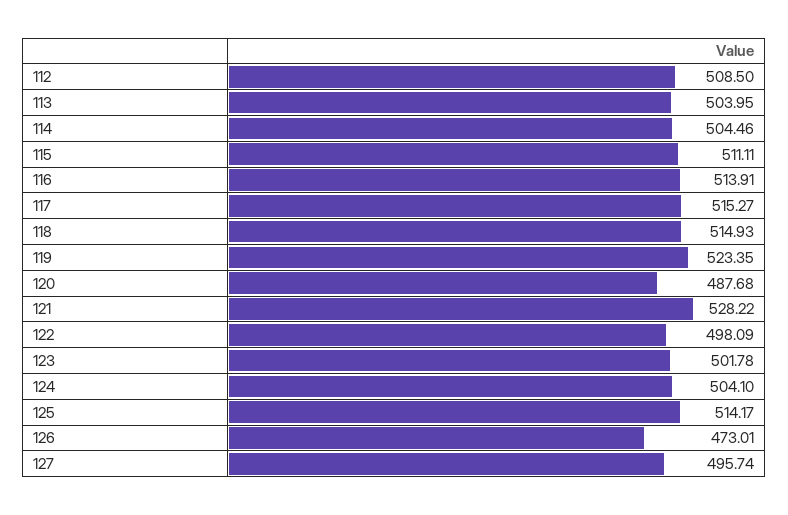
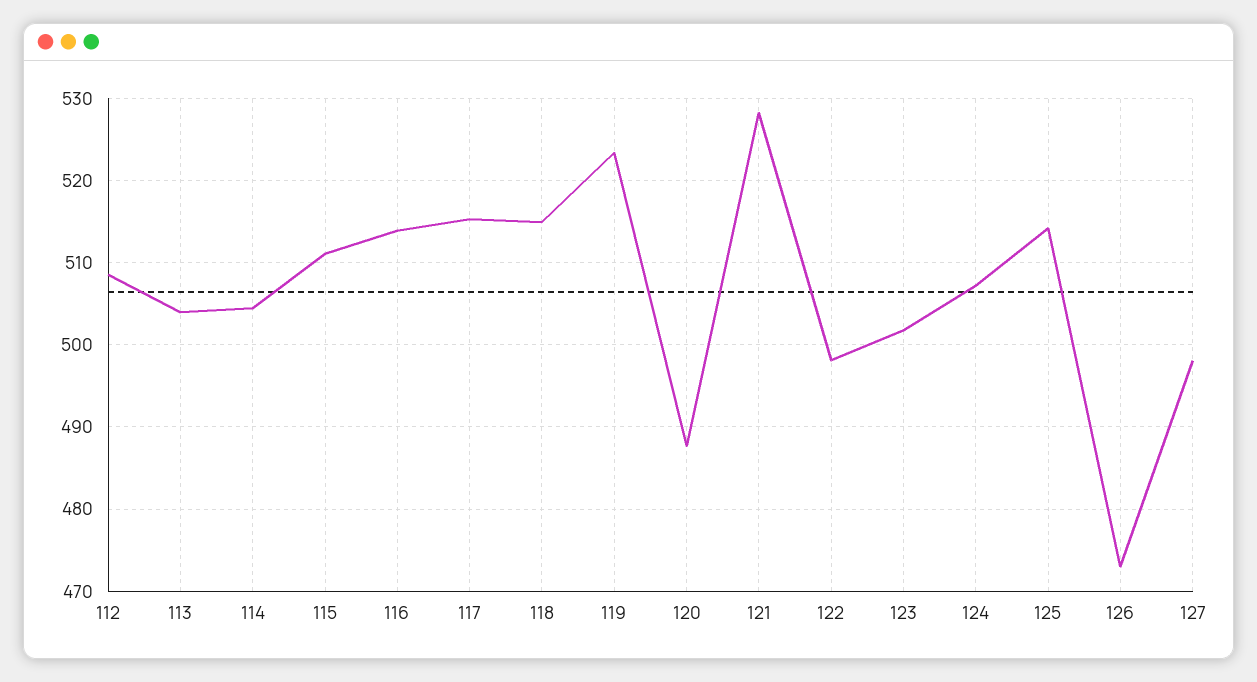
124: 504.1 -> 507
127: 495.74 -> 498

